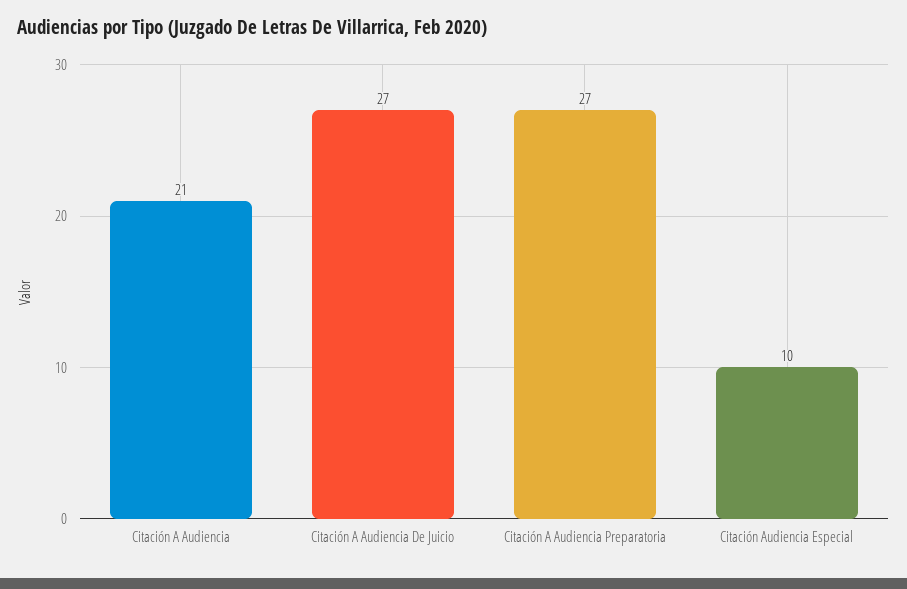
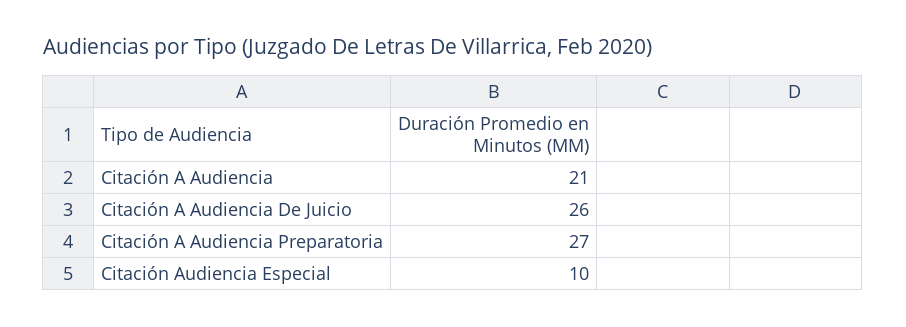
Citación A Audiencia De Juicio: 27 -> 26

